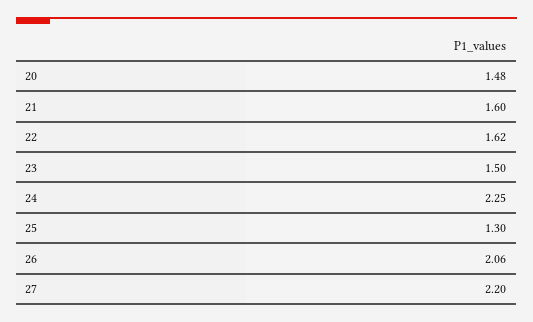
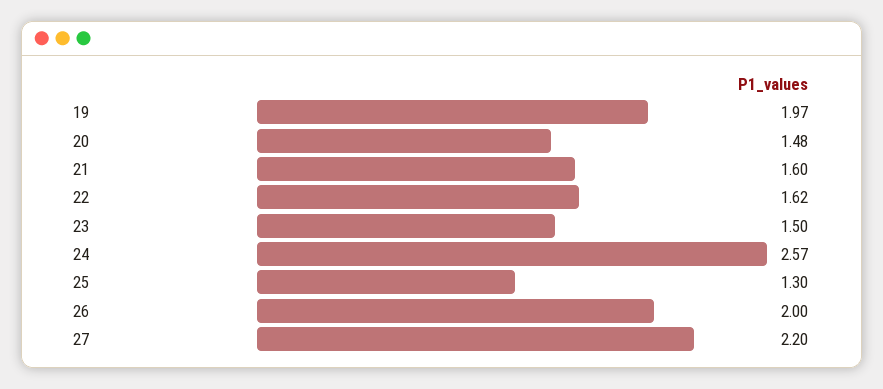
24: 2.25 -> 2.57
26: 2.06 -> 2
19: none -> 1.97

